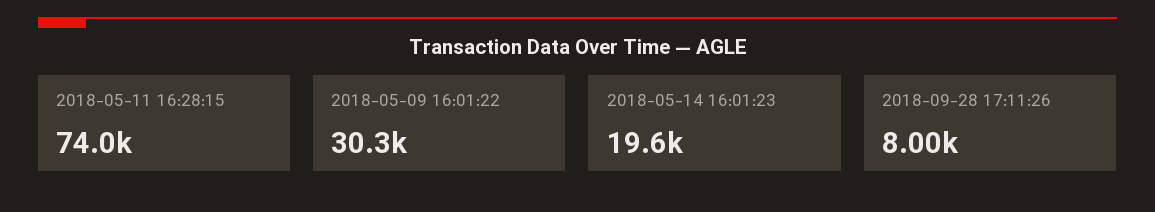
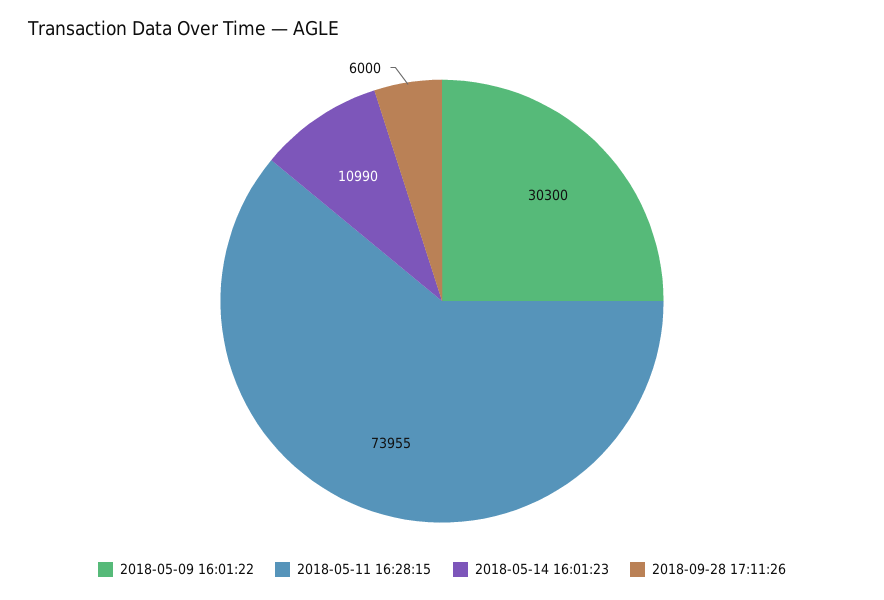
2018-05-14 16:01:23: 19600 -> 10990
2018-09-28 17:11:26: 8000 -> 6000

